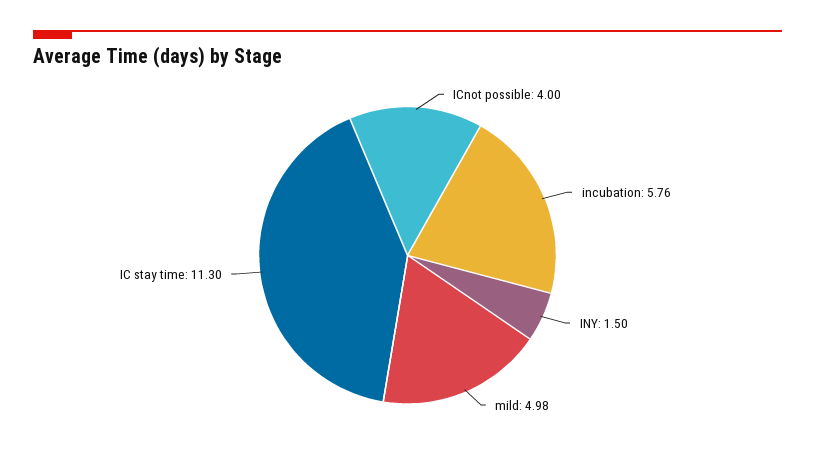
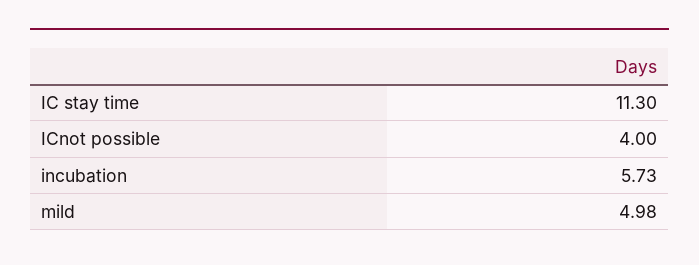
incubation: 5.76 -> 5.73
INY: 1.5 -> none

